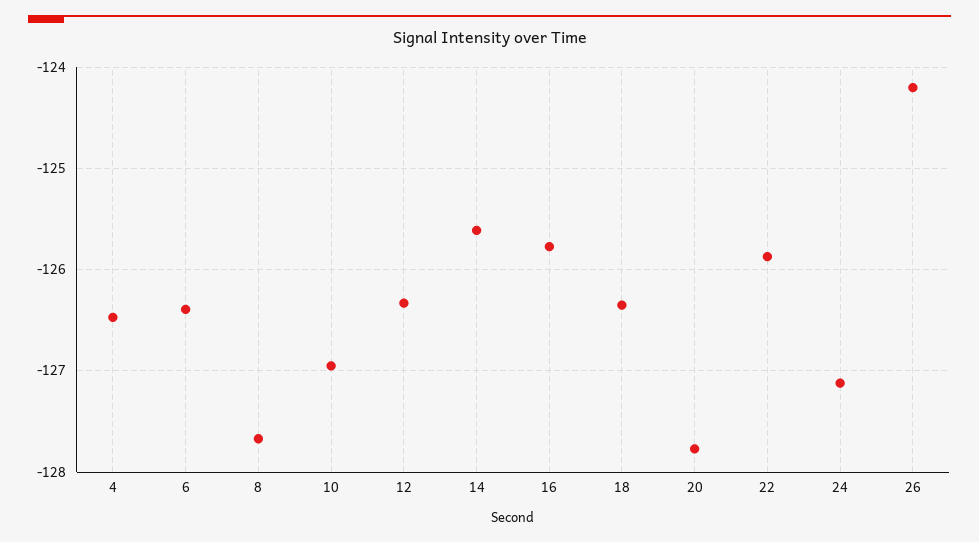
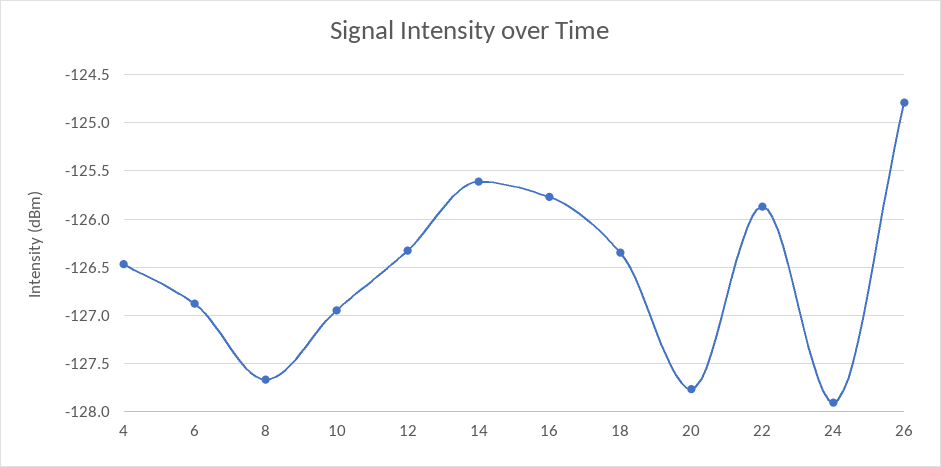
6: -126.4 -> -126.9
24: -127.1 -> -127.9
26: -124.2 -> -124.8

